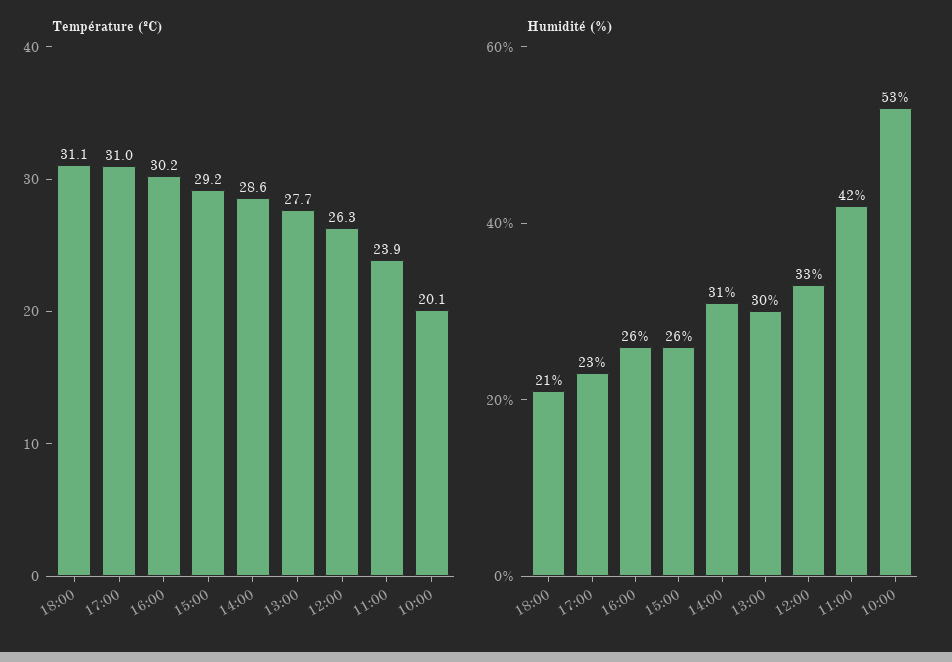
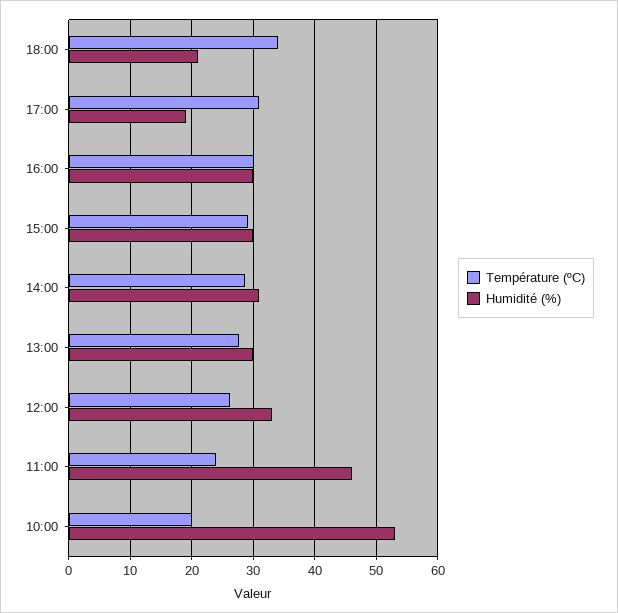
Température (ºC), 18:00: 31.1 -> 34
Humidité (%), 17:00: 23 -> 19
Humidité (%), 16:00: 26 -> 30
Humidité (%), 15:00: 26 -> 30
Humidité (%), 11:00: 42 -> 46

